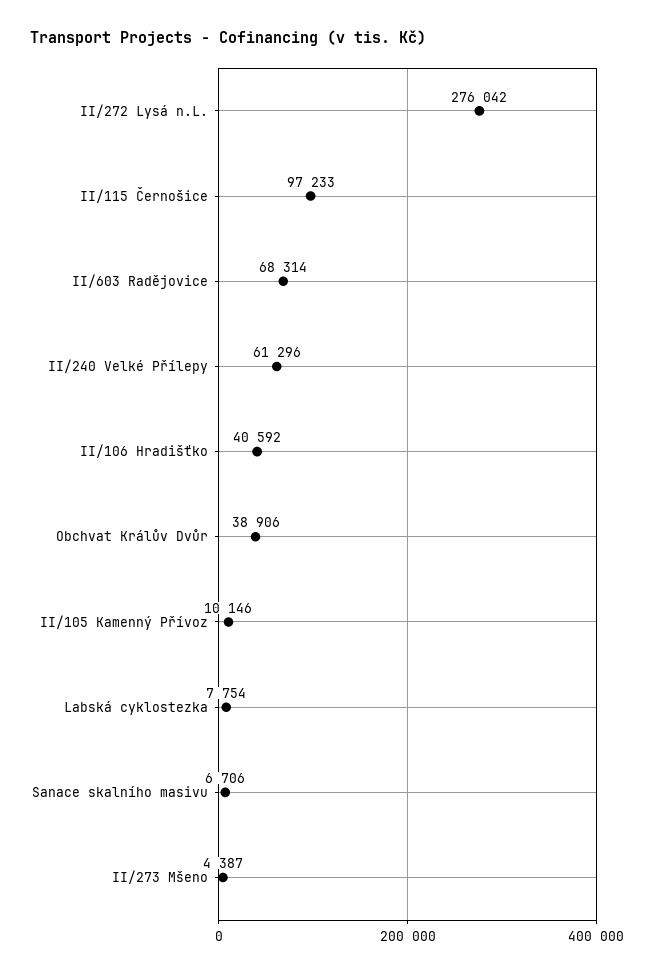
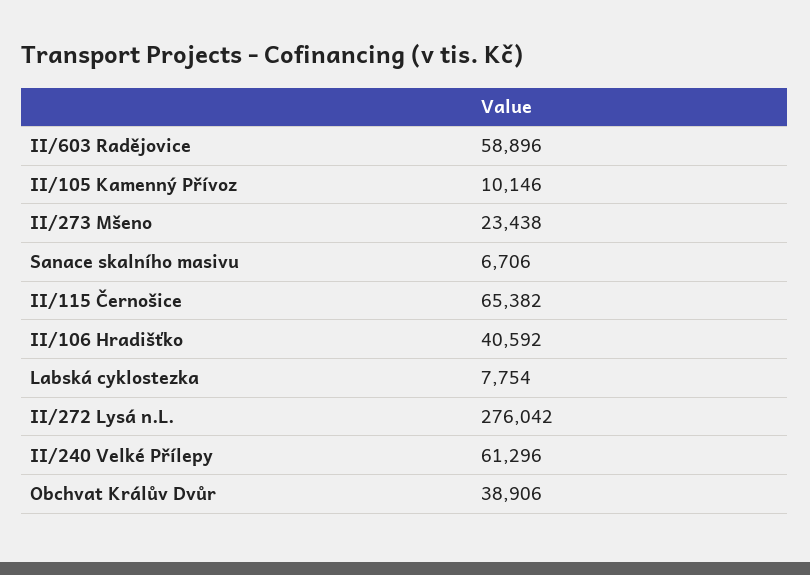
II/115 Černošice: 97233 -> 65382
II/603 Radějovice: 68314 -> 58896
II/273 Mšeno: 4387 -> 23438

